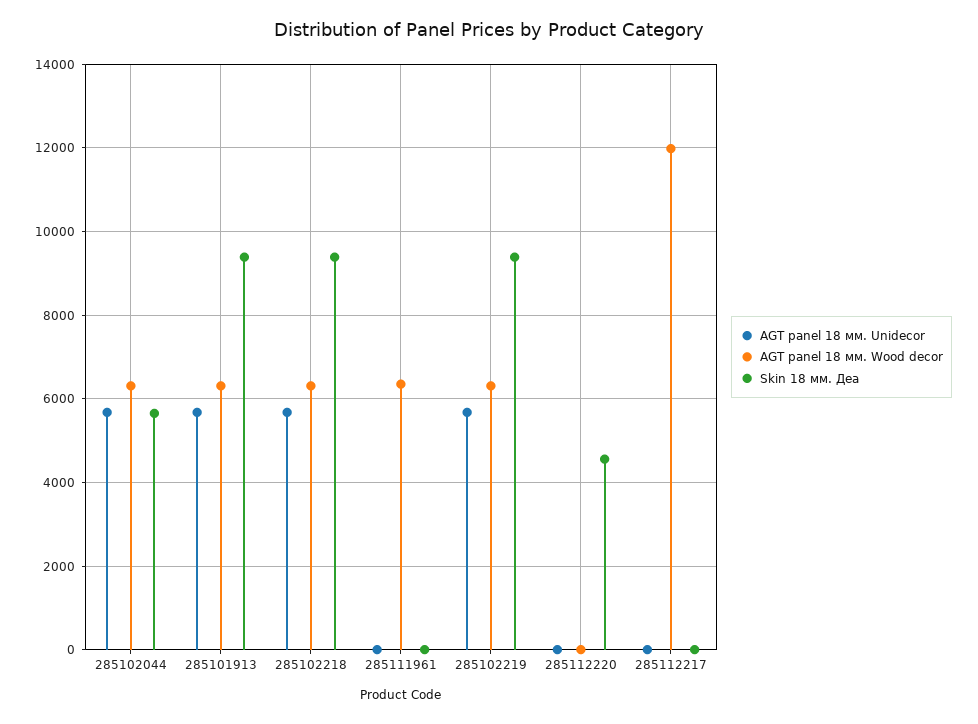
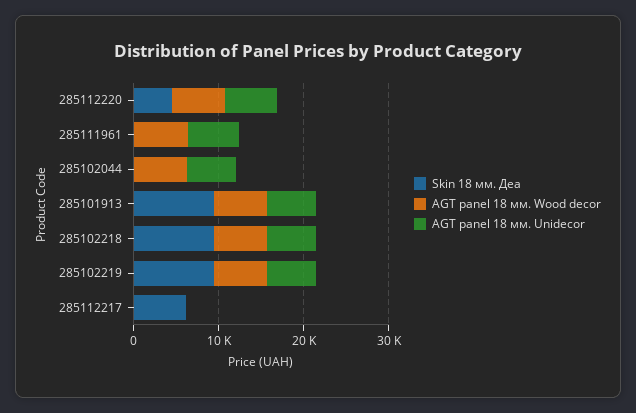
Skin 18 мм. Деа, 285102044: 5600 -> 0
AGT panel 18 мм. Unidecor, 285111961: 0 -> 6000
AGT panel 18 мм. Unidecor, 285112220: 0 -> 6000
AGT panel 18 мм. Wood decor, 285112220: 0 -> 6000
AGT panel 18 мм. Wood decor, 285112217: 12000 -> 0
Skin 18 мм. Деа, 285112217: 0 -> 6000

